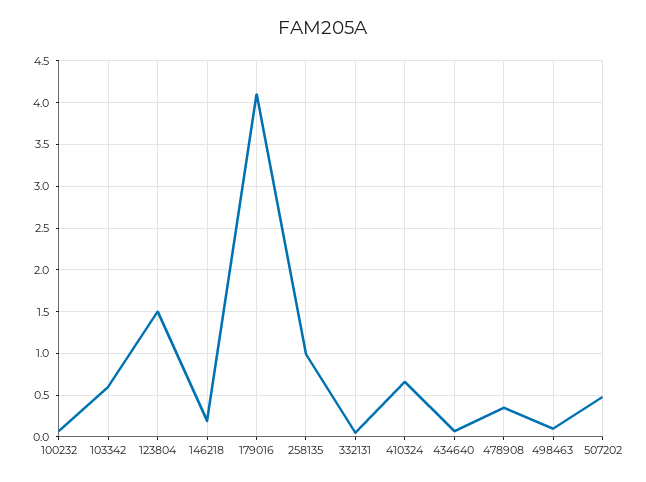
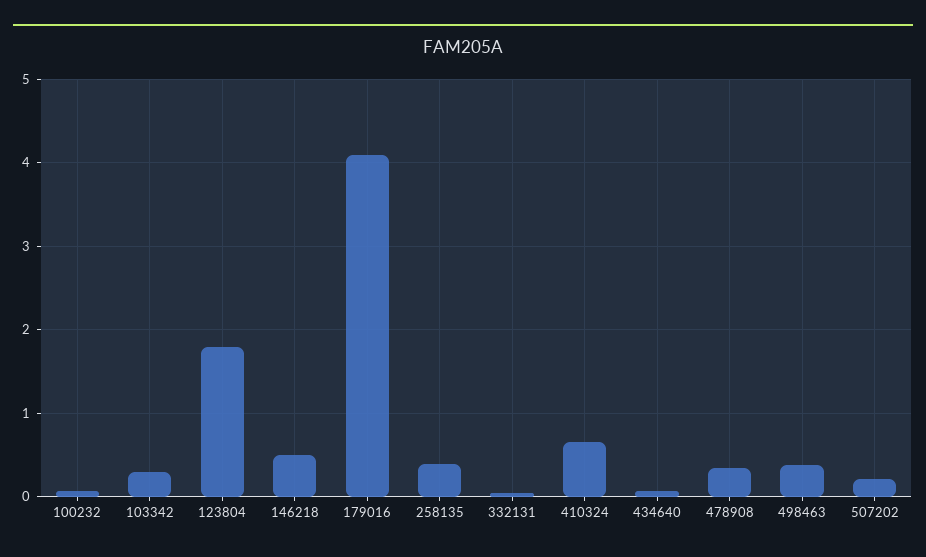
103342: 0.6 -> 0.3
123804: 1.5 -> 1.8
146218: 0.2 -> 0.5
258135: 1 -> 0.4
498463: 0.1 -> 0.4
507202: 0.5 -> 0.2

